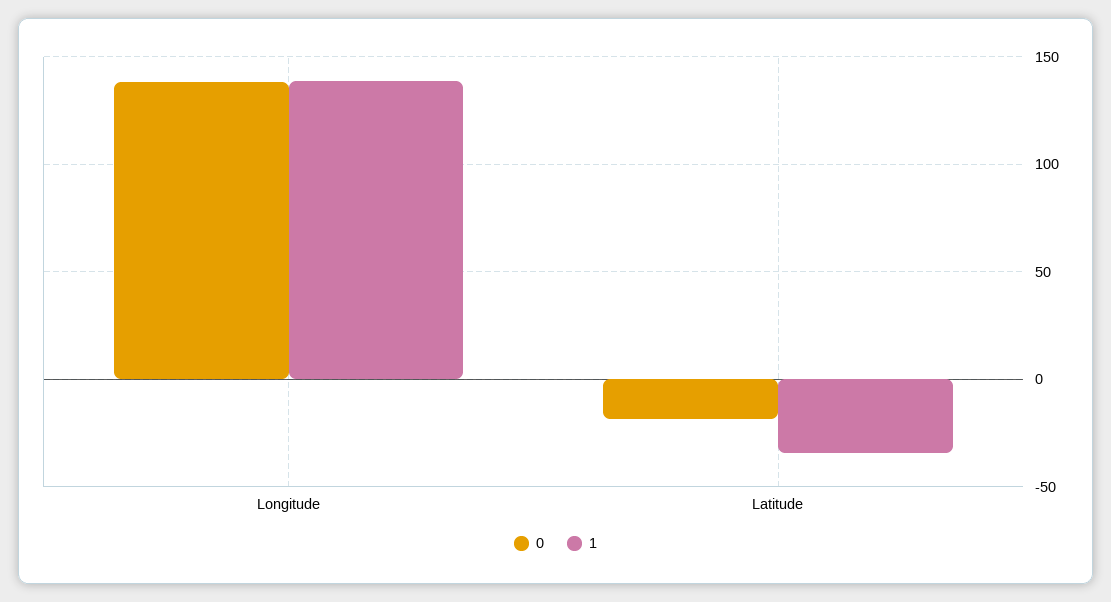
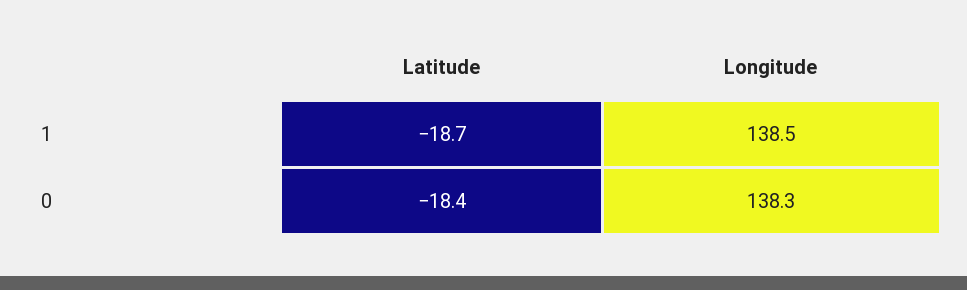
1, Latitude: -35 -> -18.7

